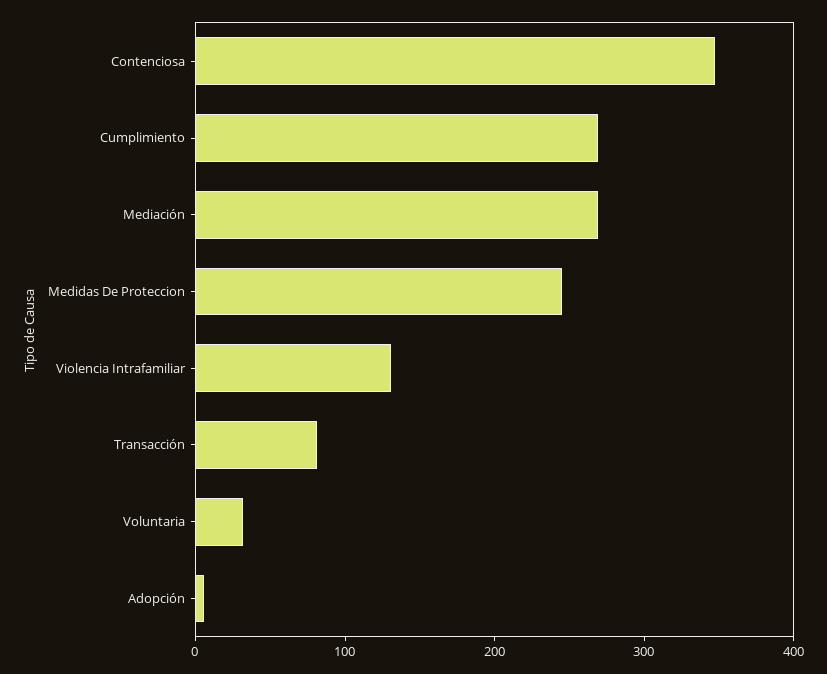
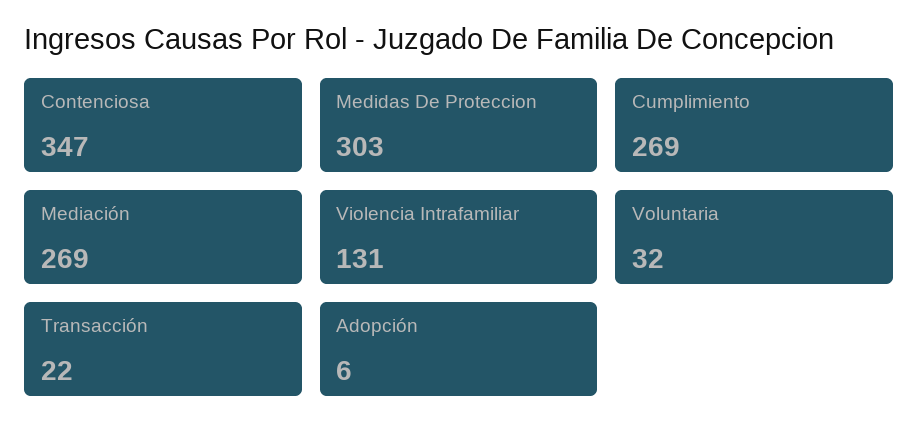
Medidas De Proteccion: 240 -> 303
Transacción: 80 -> 22

